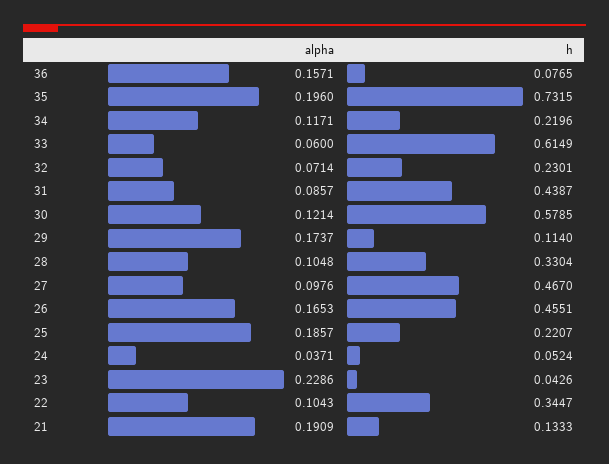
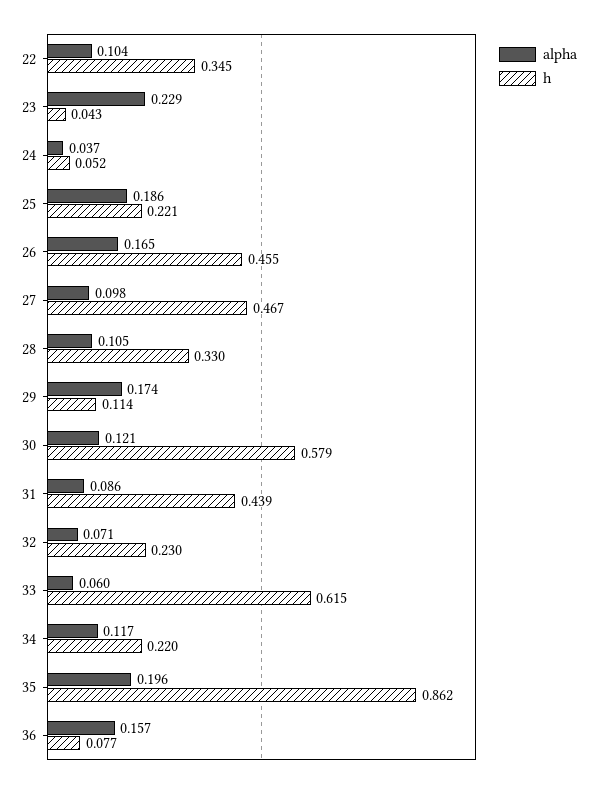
h, 35: 0.7315 -> 0.862
alpha, 21: 0.1909 -> none
h, 21: 0.1333 -> none

